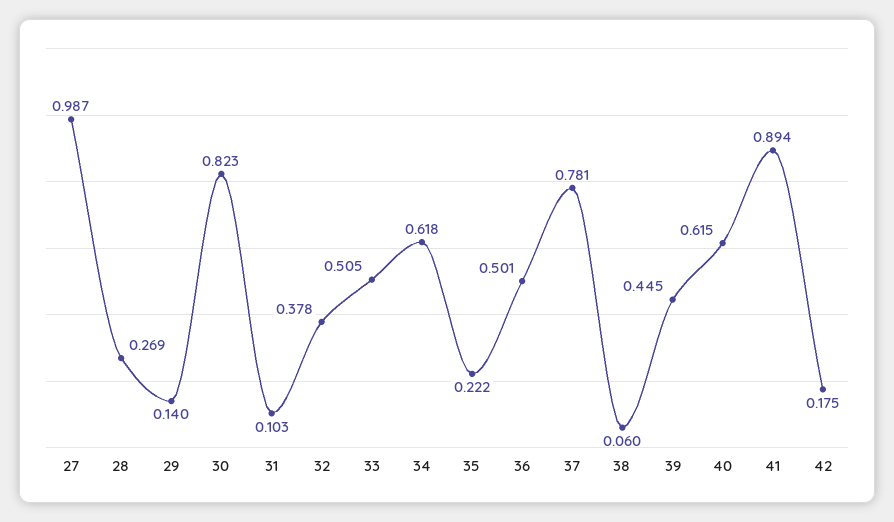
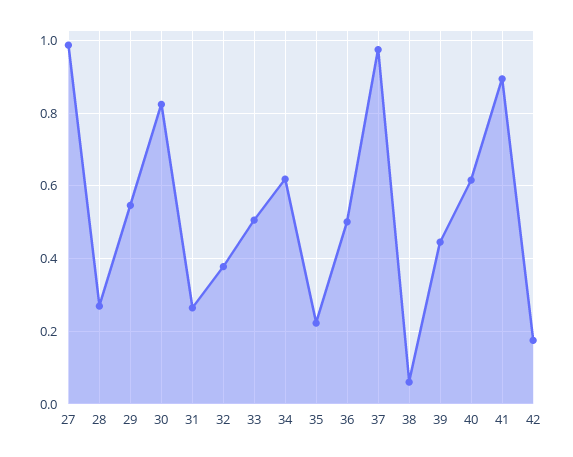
29: 0.14 -> 0.54
31: 0.103 -> 0.26
37: 0.781 -> 0.98

